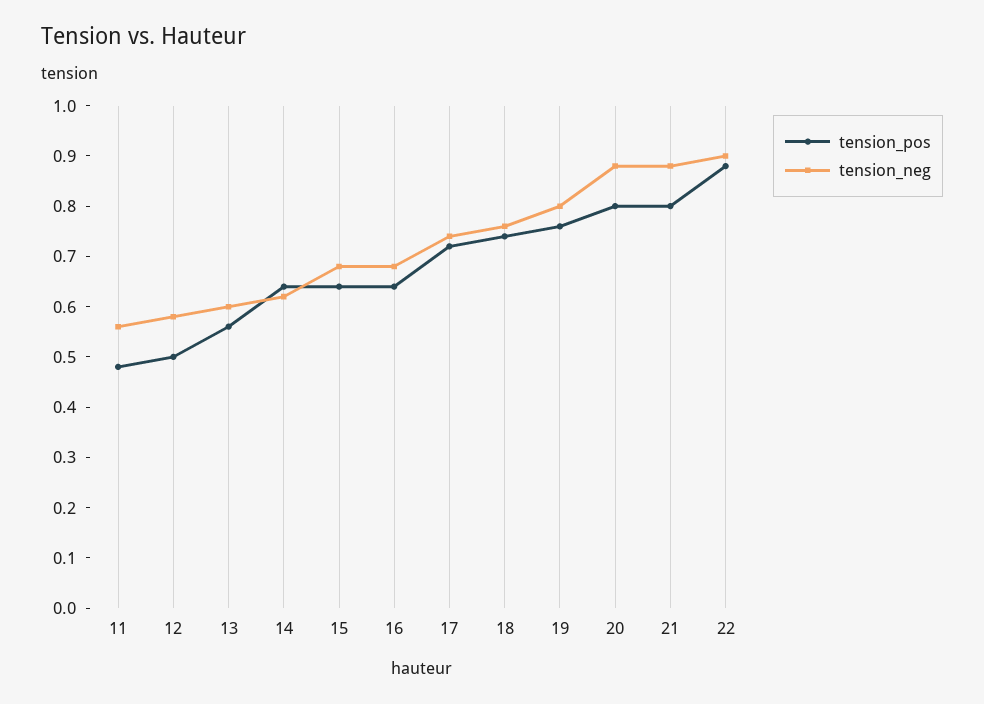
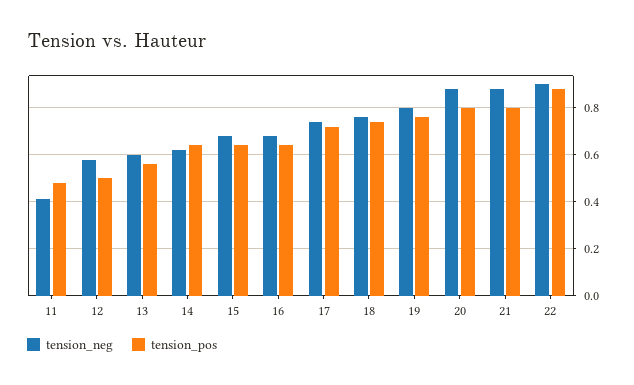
tension_neg, 11: 0.55 -> 0.4

